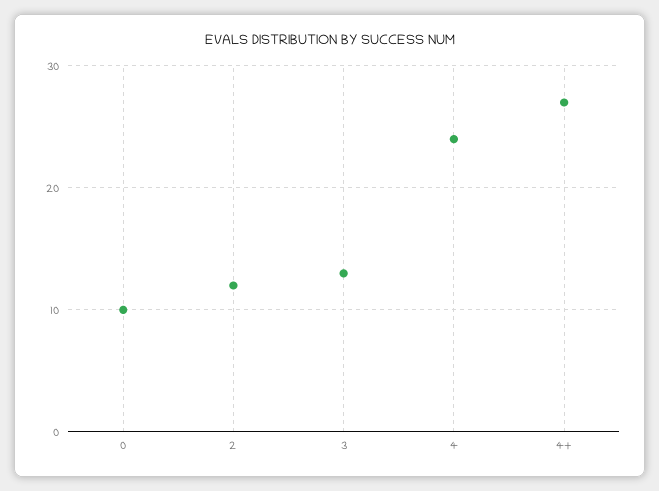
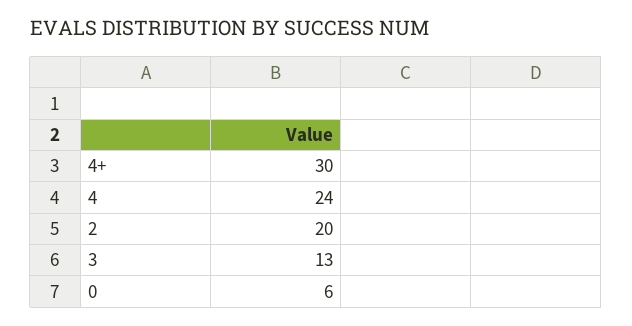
0: 10 -> 6
2: 12 -> 20
4+: 27 -> 30

